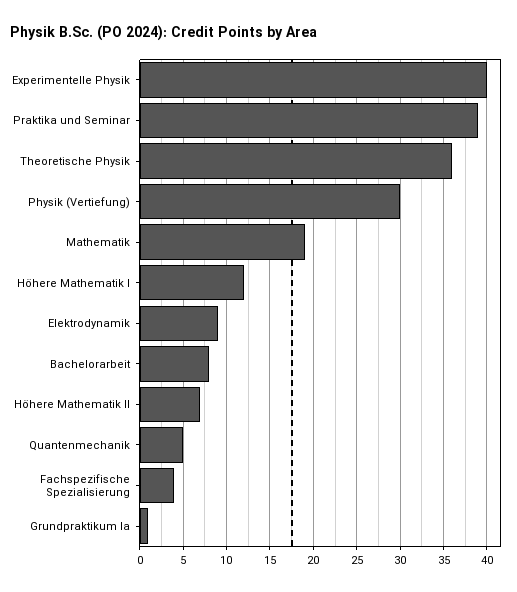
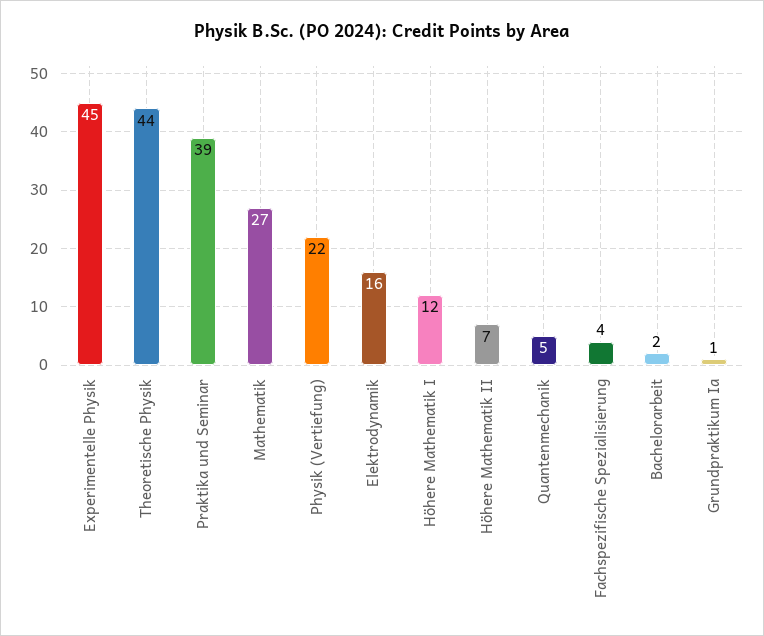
Experimentelle Physik: 40 -> 45
Theoretische Physik: 36 -> 44
Physik (Vertiefung): 30 -> 22
Mathematik: 19 -> 27
Elektrodynamik: 9 -> 16
Bachelorarbeit: 8 -> 2

